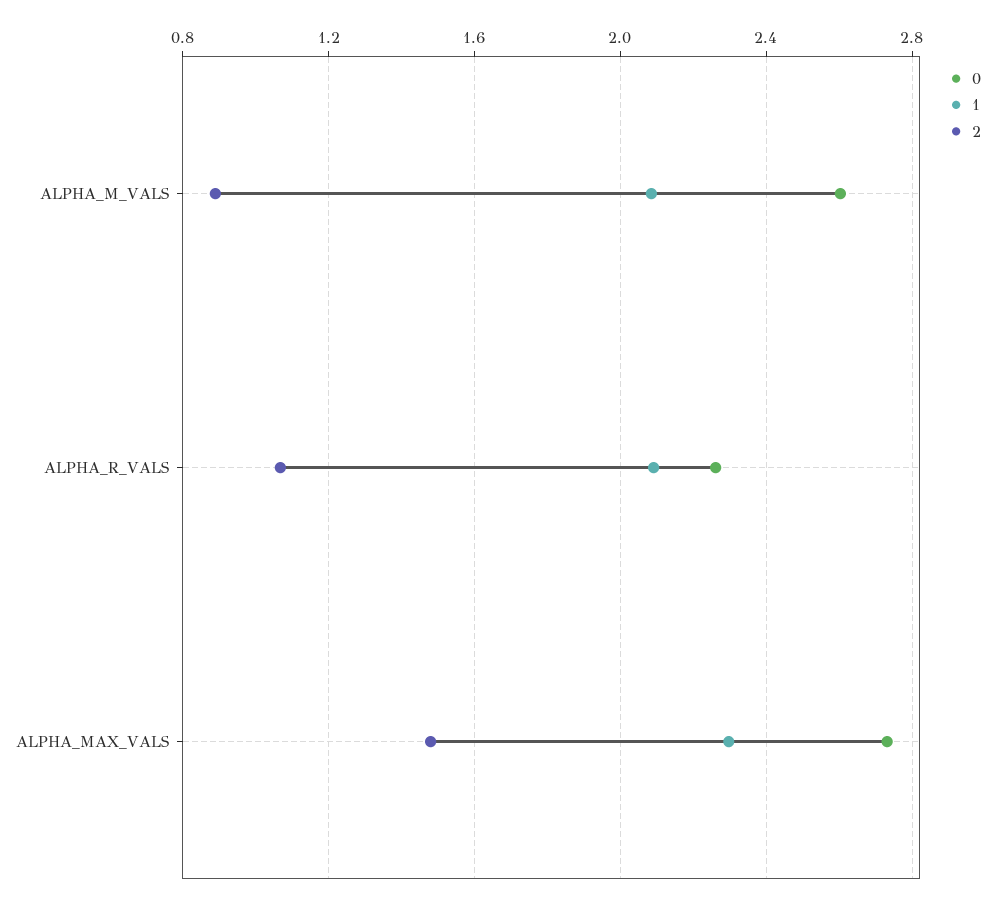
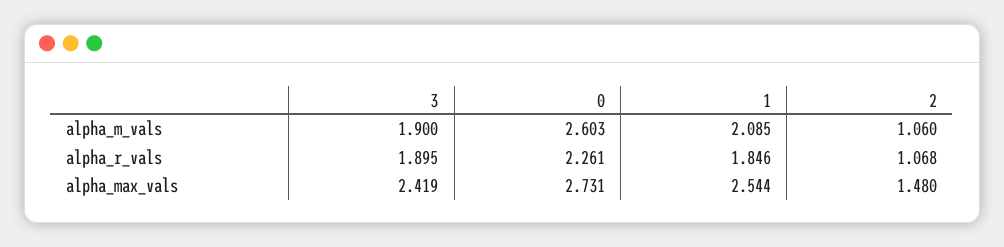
2, ALPHA_M_VALS: 0.9 -> 1.06
1, ALPHA_R_VALS: 2.1 -> 1.846
1, ALPHA_MAX_VALS: 2.3 -> 2.544
3, ALPHA_M_VALS: none -> 1.9
3, ALPHA_R_VALS: none -> 1.895
3, ALPHA_MAX_VALS: none -> 2.419

